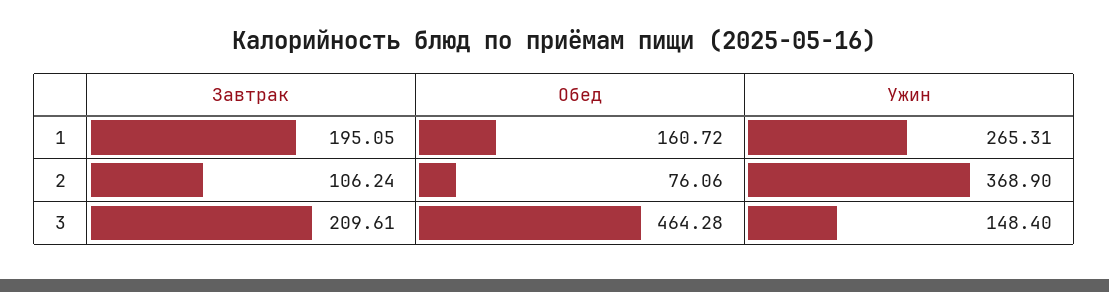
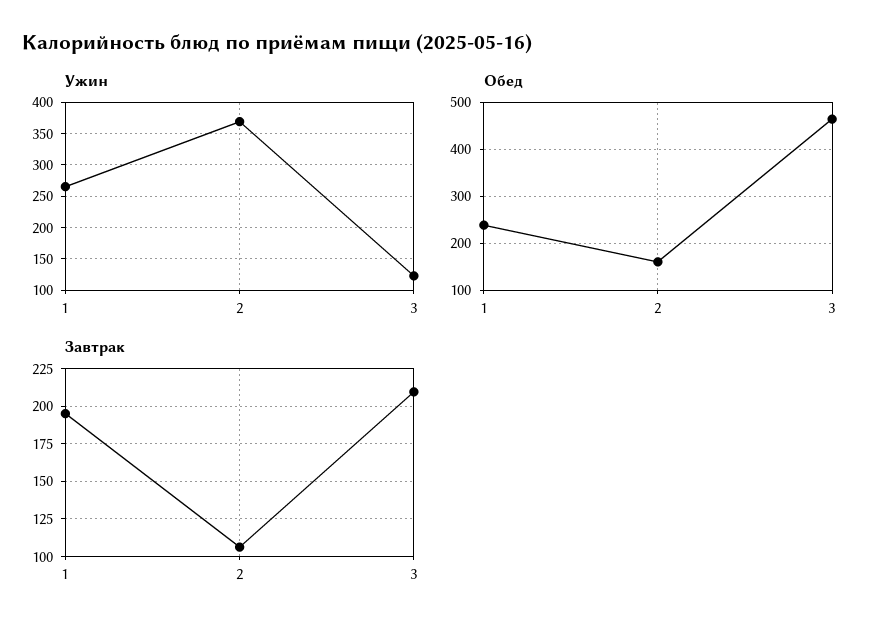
Обед, 1: 160.72 -> 240
Обед, 2: 76.06 -> 160
Ужин, 3: 148.4 -> 120

